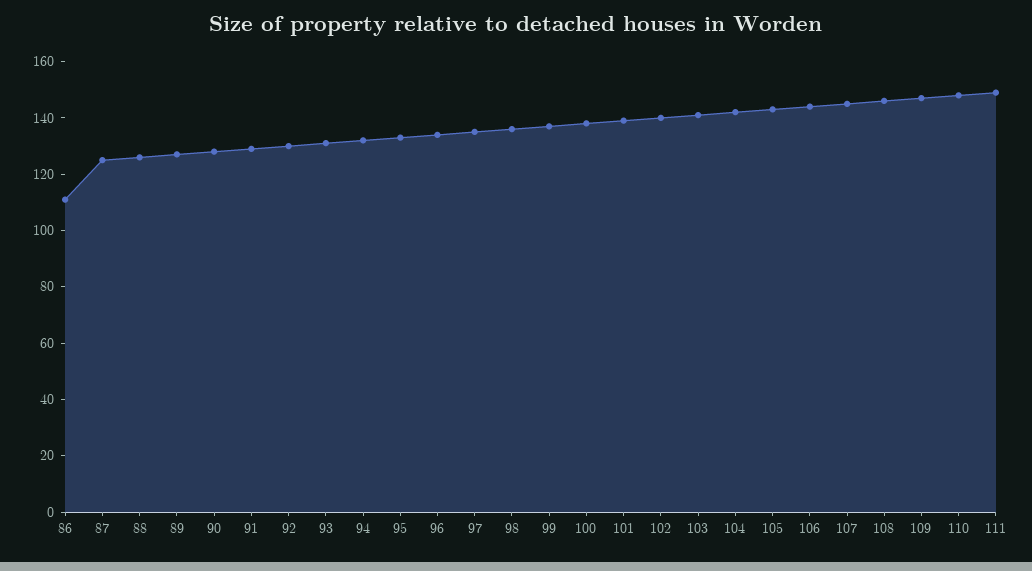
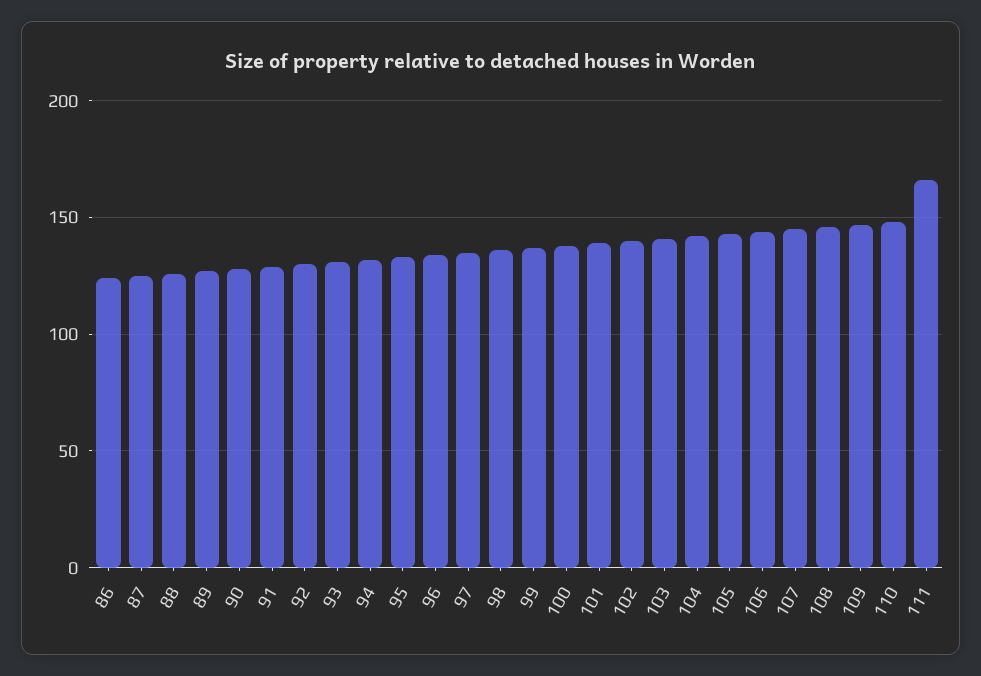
86: 110 -> 125
111: 150 -> 165

